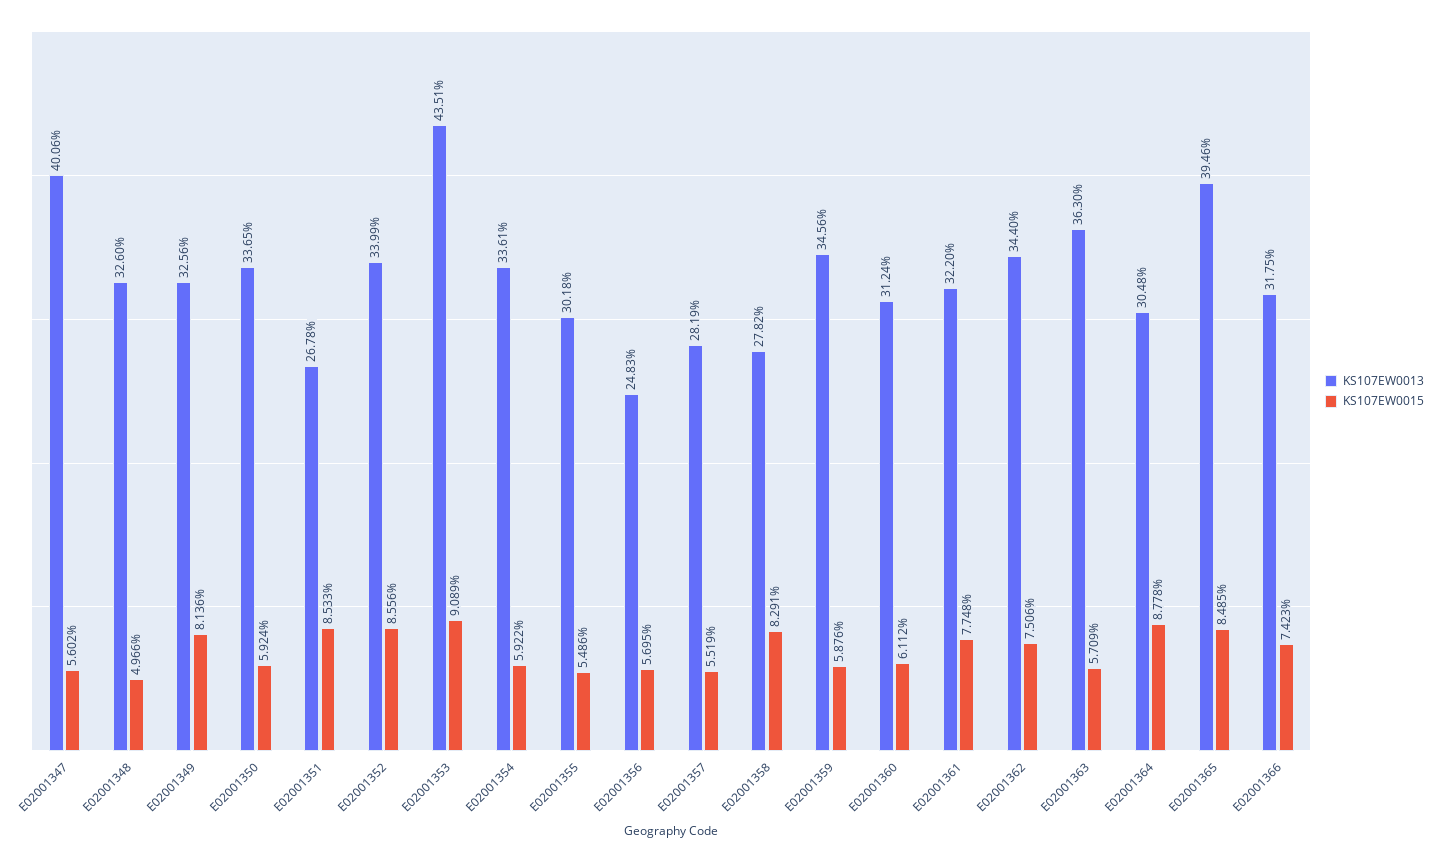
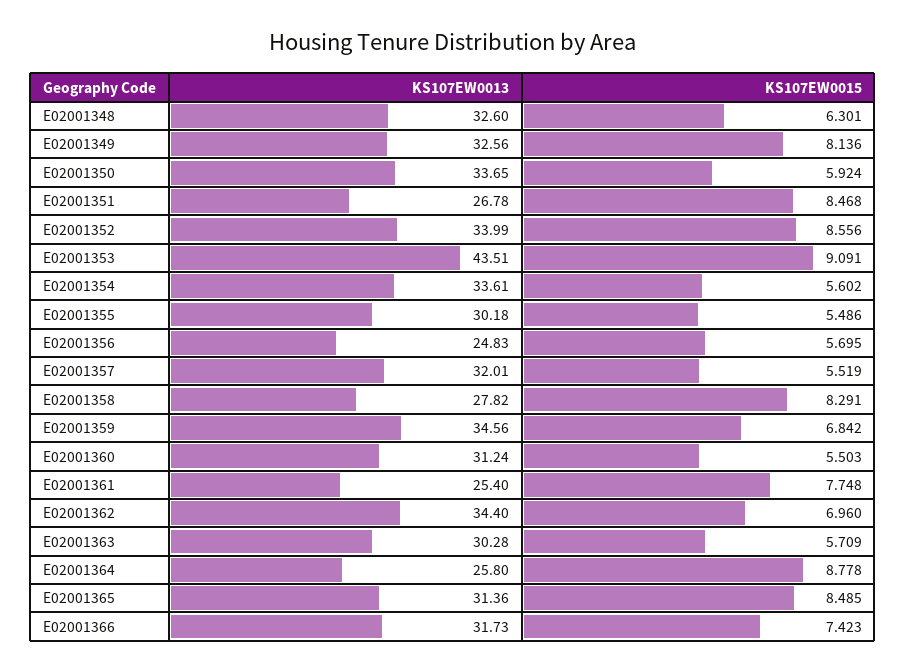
KS107EW0013, E02001347: 40.06 -> none
KS107EW0015, E02001347: 5.602 -> none
KS107EW0015, E02001348: 4.966 -> 6.301
KS107EW0015, E02001351: 8.533 -> 8.468
KS107EW0015, E02001353: 9.089 -> 9.091
KS107EW0015, E02001354: 5.922 -> 5.602
KS107EW0013, E02001357: 28.19 -> 32.01
KS107EW0015, E02001359: 5.876 -> 6.842
KS107EW0015, E02001360: 6.112 -> 5.503
KS107EW0013, E02001361: 32.2 -> 25.4
KS107EW0015, E02001362: 7.506 -> 6.96
KS107EW0013, E02001363: 36.3 -> 30.28
KS107EW0013, E02001364: 30.48 -> 25.8
KS107EW0013, E02001365: 39.46 -> 31.36
KS107EW0013, E02001366: 31.75 -> 31.73

